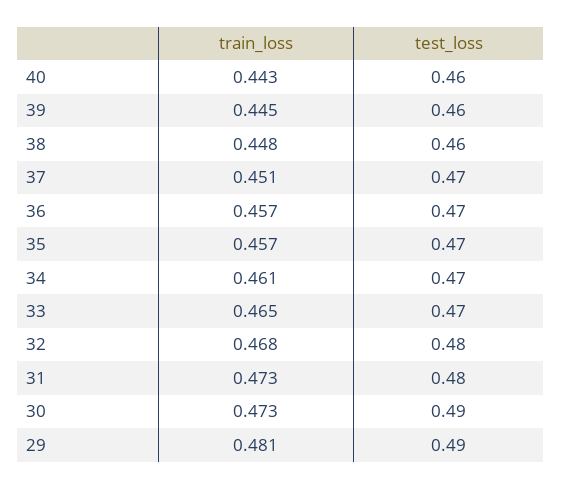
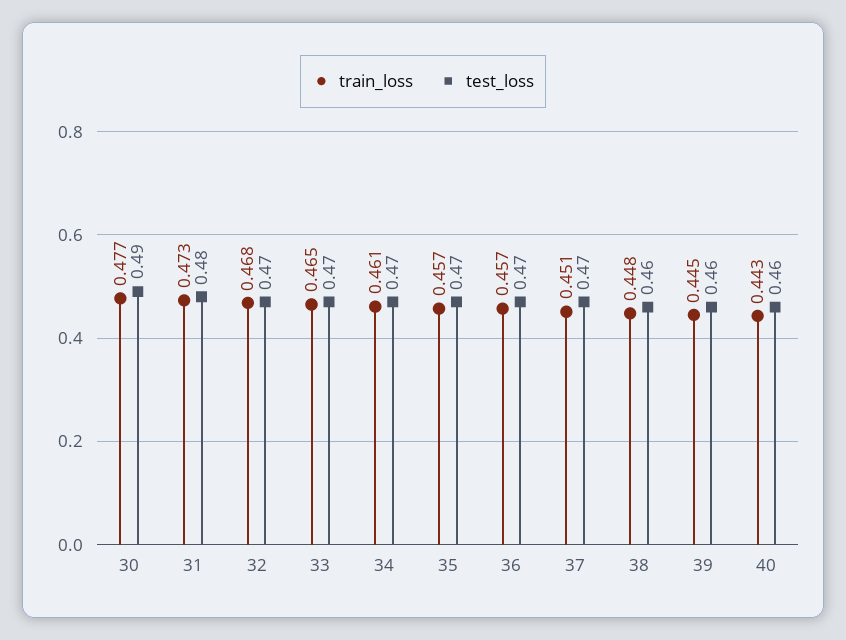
test_loss, 32: 0.48 -> 0.47
train_loss, 30: 0.473 -> 0.477
train_loss, 29: 0.481 -> none
test_loss, 29: 0.49 -> none

